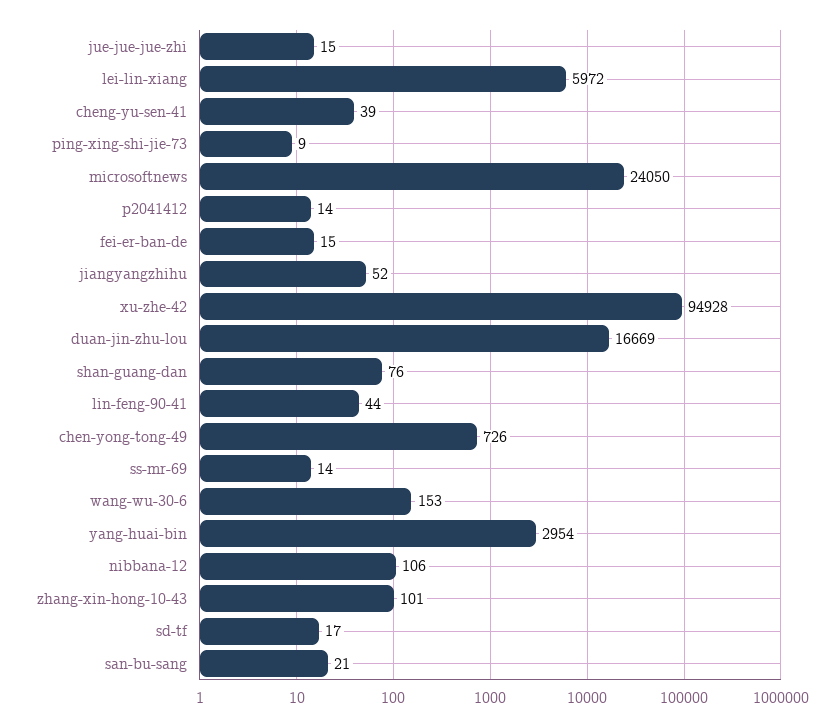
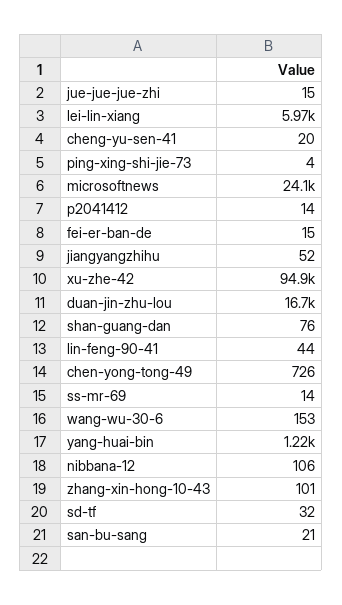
cheng-yu-sen-41: 39 -> 20
ping-xing-shi-jie-73: 9 -> 4
yang-huai-bin: 2954 -> 1220
sd-tf: 17 -> 32

